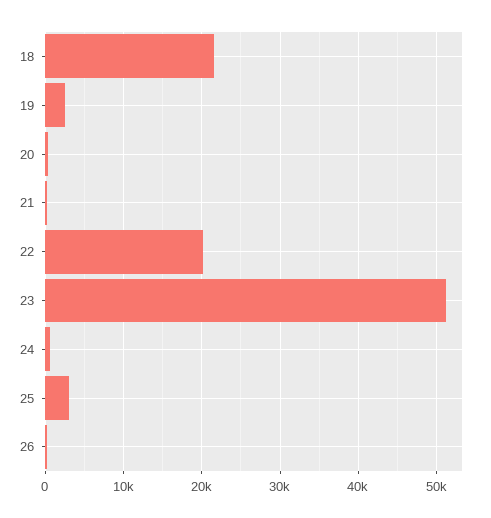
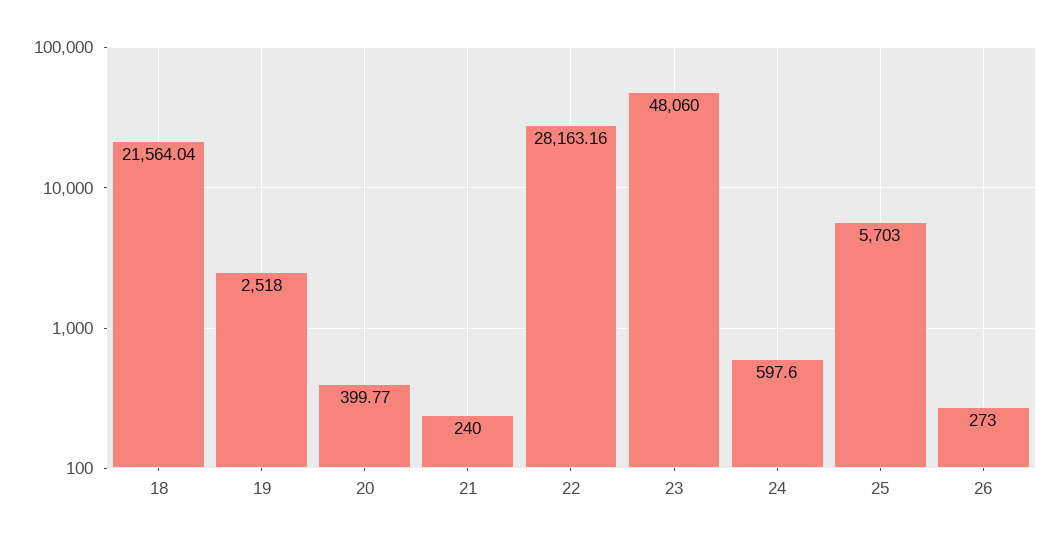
22: 20000 -> 28163.16
23: 51000 -> 48060
25: 3000 -> 5703

